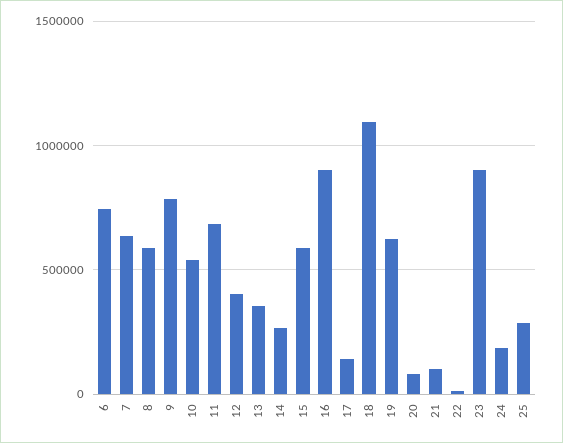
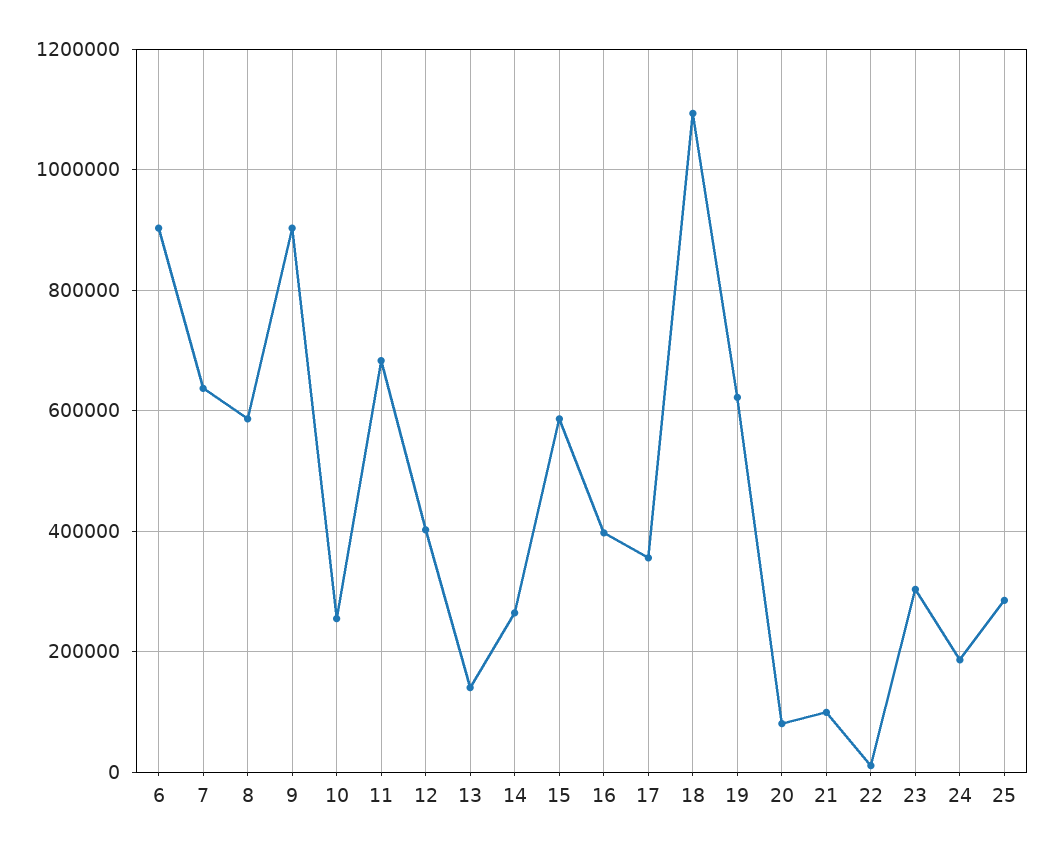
6: 750000 -> 900000
9: 800000 -> 900000
10: 550000 -> 260000
13: 350000 -> 140000
16: 900000 -> 400000
17: 150000 -> 360000
23: 900000 -> 300000

